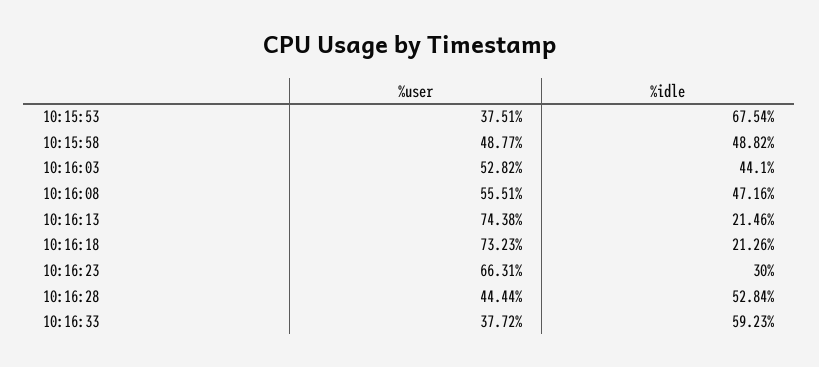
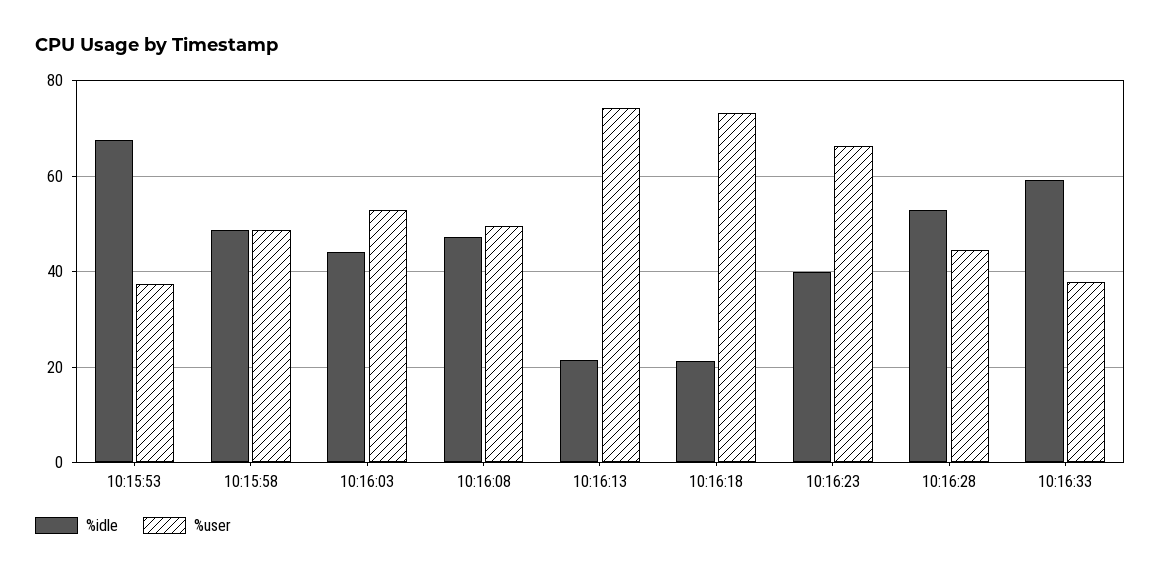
%user, 10:16:08: 55.51 -> 50
%idle, 10:16:23: 30 -> 40

